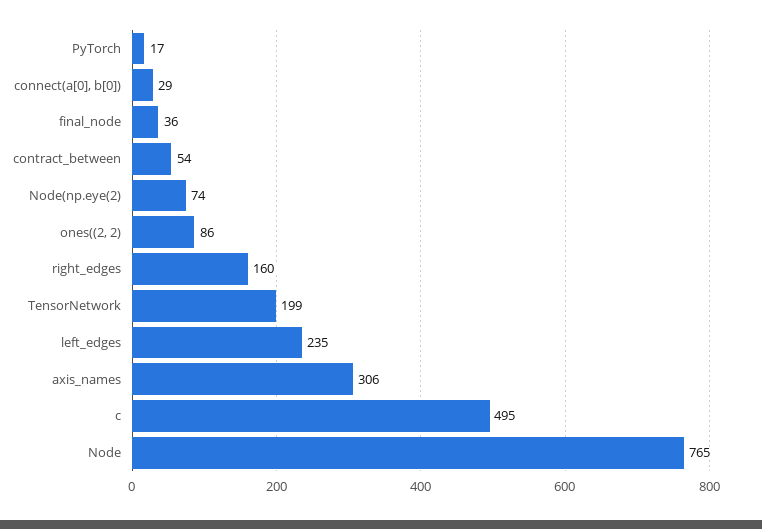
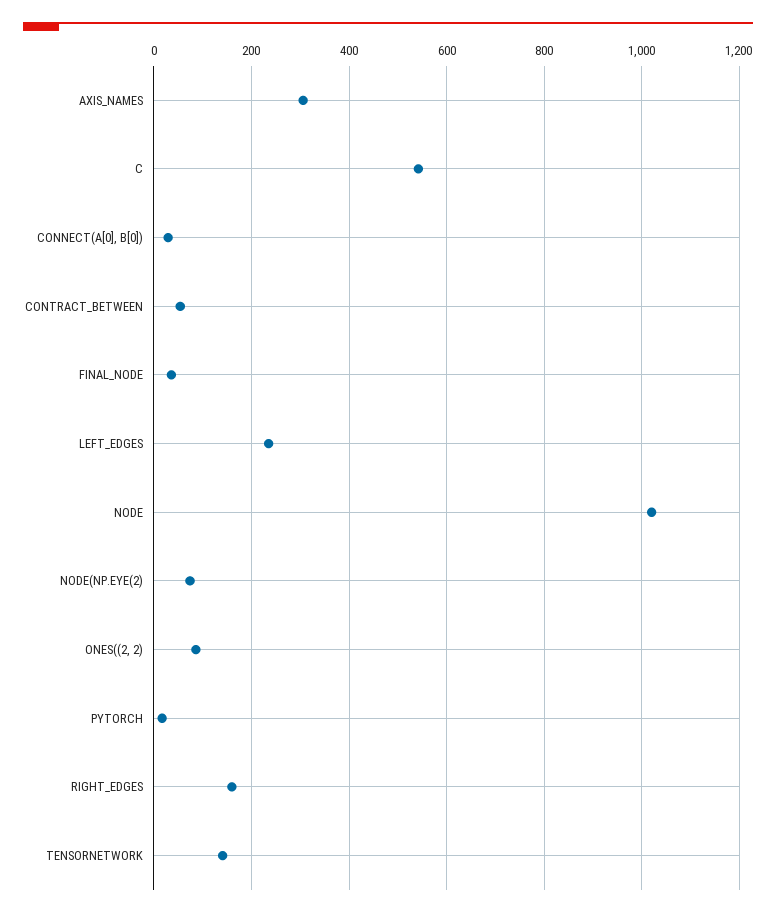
TensorNetwork: 199 -> 140
c: 495 -> 540
Node: 765 -> 1020

